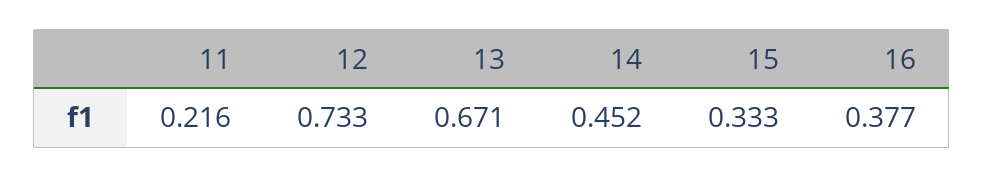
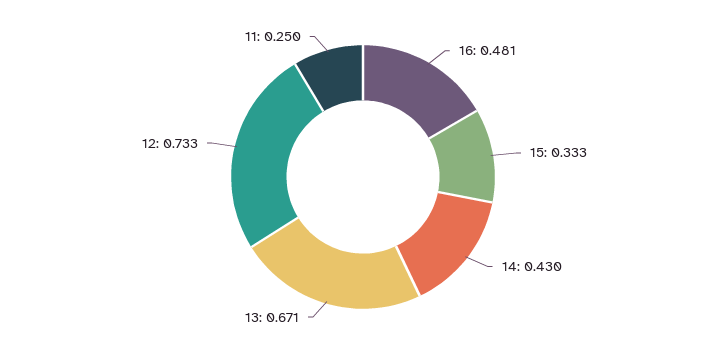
11: 0.216 -> 0.25
14: 0.452 -> 0.43
16: 0.377 -> 0.481

